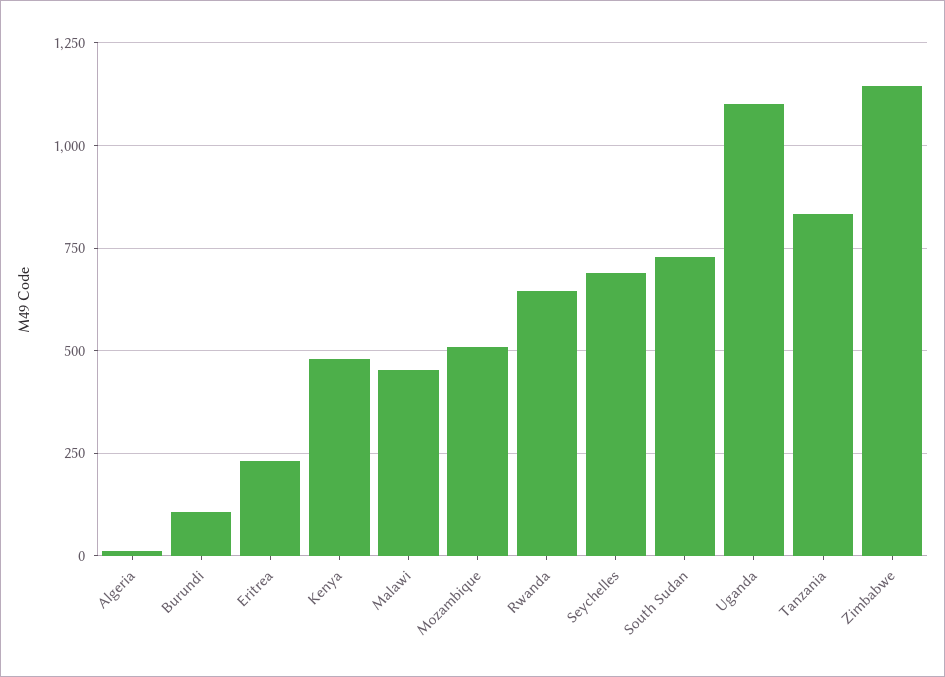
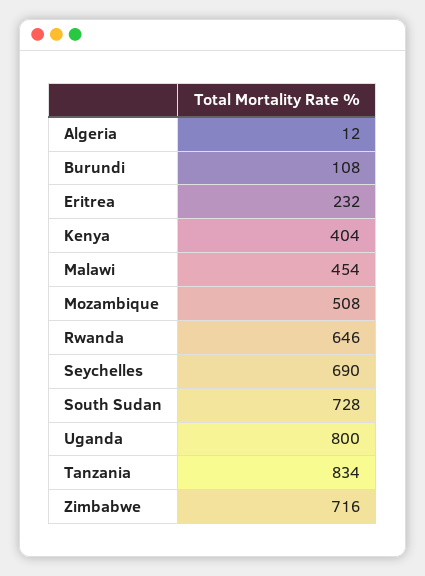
Kenya: 475 -> 404
Uganda: 1100 -> 800
Zimbabwe: 1150 -> 716

